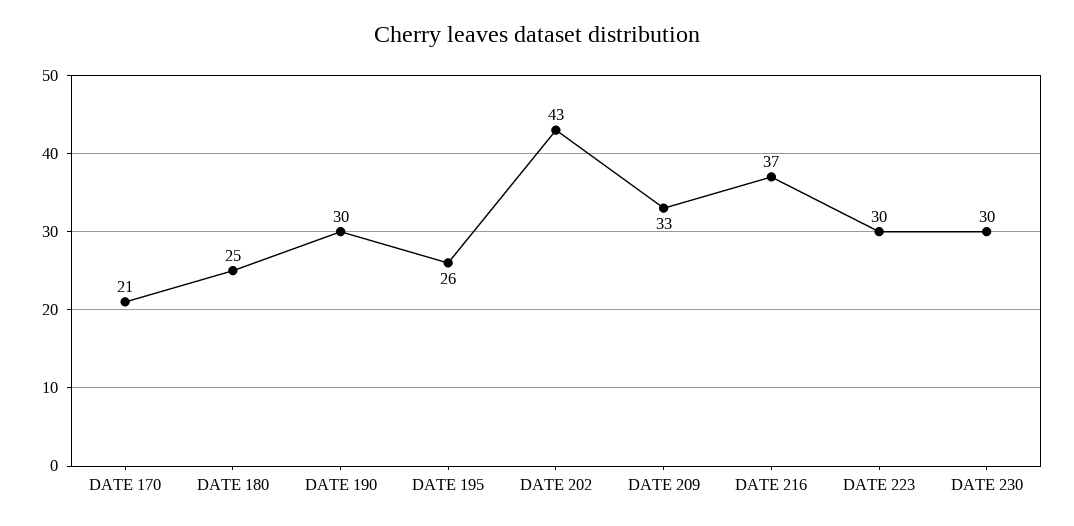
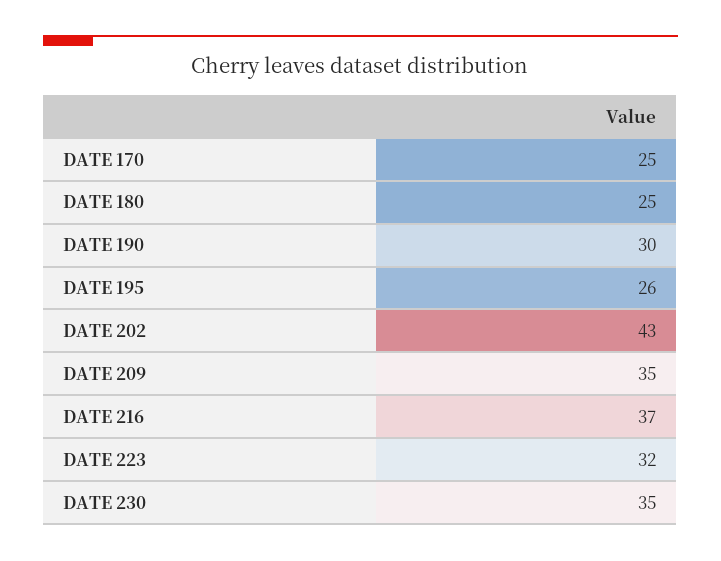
DATE 170: 21 -> 25
DATE 209: 33 -> 35
DATE 223: 30 -> 32
DATE 230: 30 -> 35

